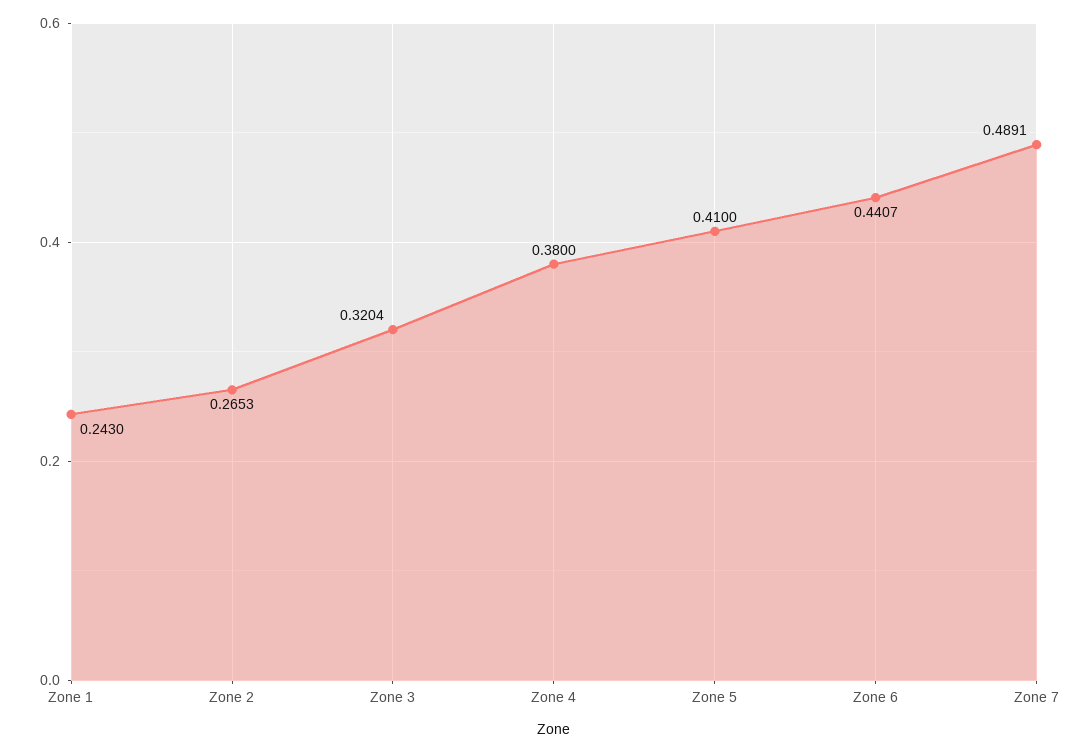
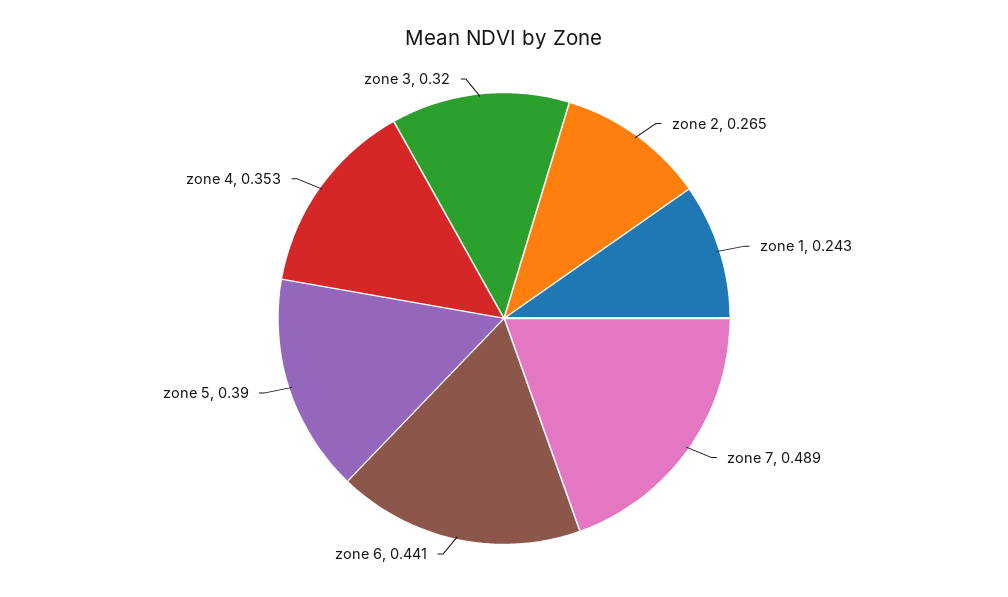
Zone 4: 0.38 -> 0.353
Zone 5: 0.41 -> 0.39

